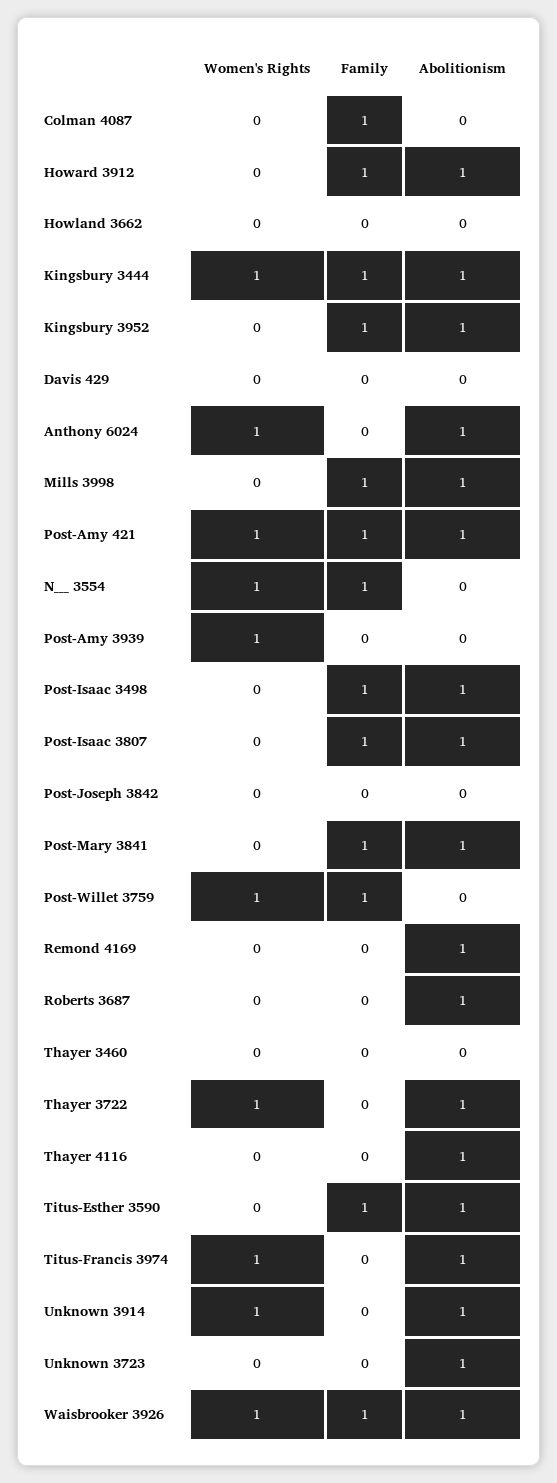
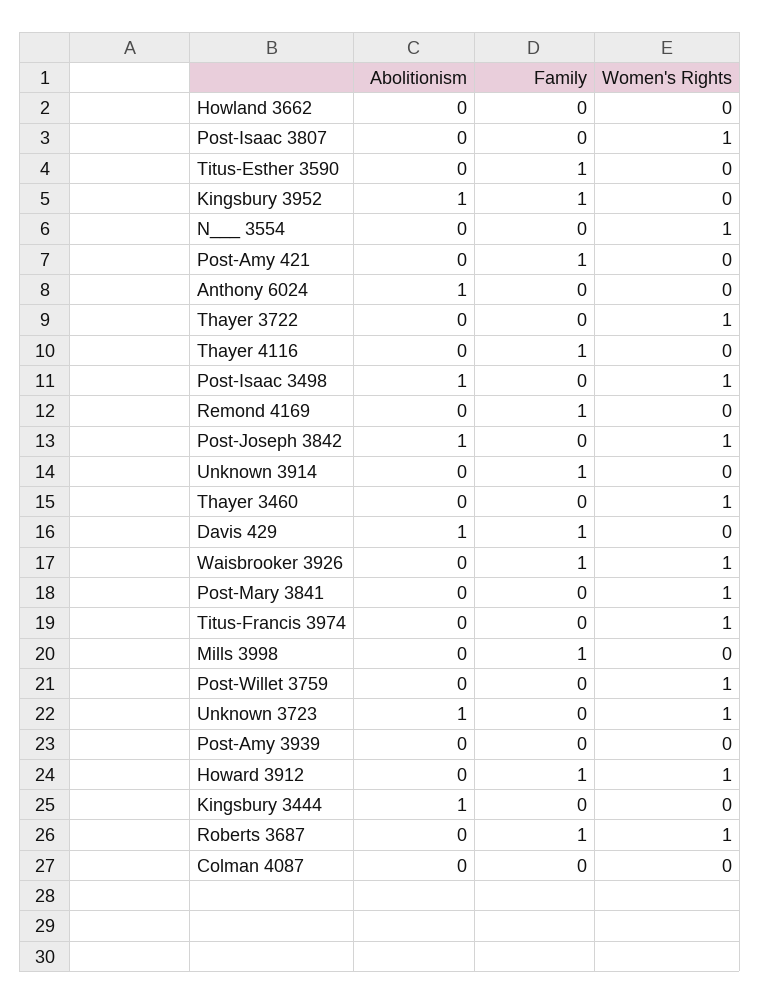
Family, Colman 4087: 1 -> 0
Women's Rights, Howard 3912: 0 -> 1
Abolitionism, Howard 3912: 1 -> 0
Women's Rights, Kingsbury 3444: 1 -> 0
Family, Kingsbury 3444: 1 -> 0
Family, Davis 429: 0 -> 1
Abolitionism, Davis 429: 0 -> 1
Women's Rights, Anthony 6024: 1 -> 0
Abolitionism, Mills 3998: 1 -> 0
Women's Rights, Post-Amy 421: 1 -> 0
Abolitionism, Post-Amy 421: 1 -> 0
Family, N___ 3554: 1 -> 0
Women's Rights, Post-Amy 3939: 1 -> 0
Women's Rights, Post-Isaac 3498: 0 -> 1
Family, Post-Isaac 3498: 1 -> 0
Women's Rights, Post-Isaac 3807: 0 -> 1
Family, Post-Isaac 3807: 1 -> 0
Abolitionism, Post-Isaac 3807: 1 -> 0
Women's Rights, Post-Joseph 3842: 0 -> 1
Abolitionism, Post-Joseph 3842: 0 -> 1
Women's Rights, Post-Mary 3841: 0 -> 1
Family, Post-Mary 3841: 1 -> 0
Abolitionism, Post-Mary 3841: 1 -> 0
Family, Post-Willet 3759: 1 -> 0
Family, Remond 4169: 0 -> 1
Abolitionism, Remond 4169: 1 -> 0
Women's Rights, Roberts 3687: 0 -> 1
Family, Roberts 3687: 0 -> 1
Abolitionism, Roberts 3687: 1 -> 0
Women's Rights, Thayer 3460: 0 -> 1
Abolitionism, Thayer 3722: 1 -> 0
Family, Thayer 4116: 0 -> 1
Abolitionism, Thayer 4116: 1 -> 0
Abolitionism, Titus-Esther 3590: 1 -> 0
Abolitionism, Titus-Francis 3974: 1 -> 0
Women's Rights, Unknown 3914: 1 -> 0
Family, Unknown 3914: 0 -> 1
Abolitionism, Unknown 3914: 1 -> 0
Women's Rights, Unknown 3723: 0 -> 1
Abolitionism, Waisbrooker 3926: 1 -> 0

